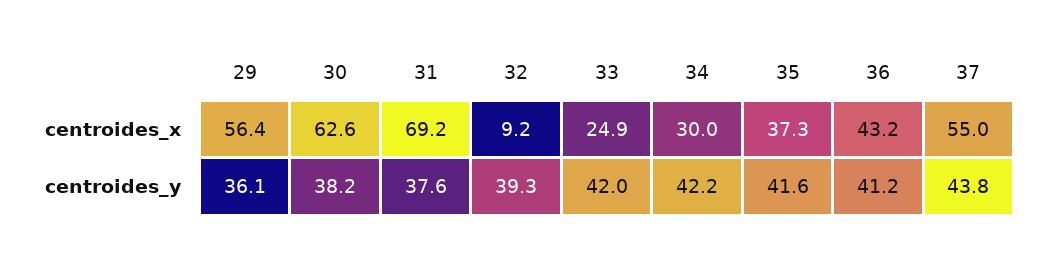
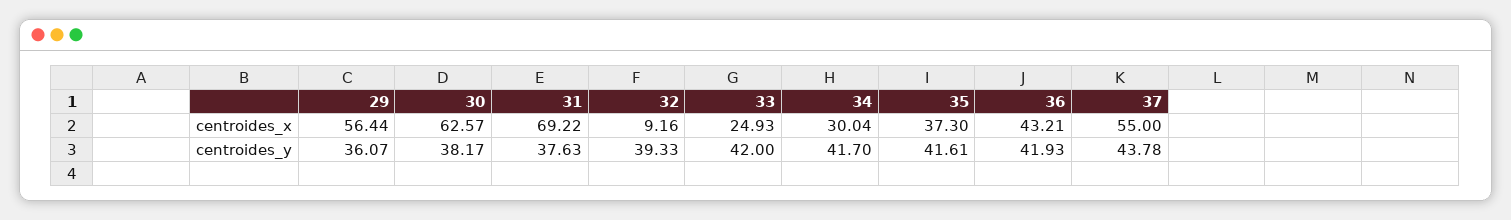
34, centroides_y: 42.2 -> 41.7
36, centroides_y: 41.2 -> 41.93

